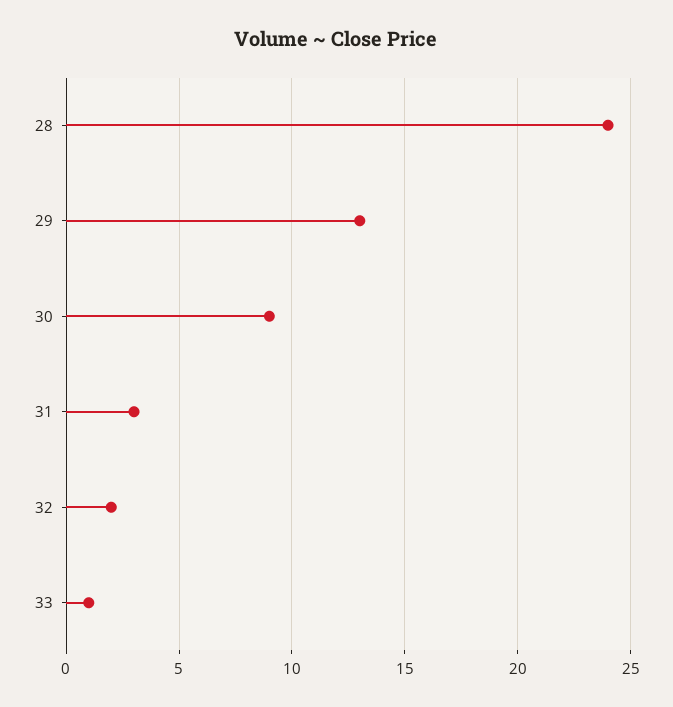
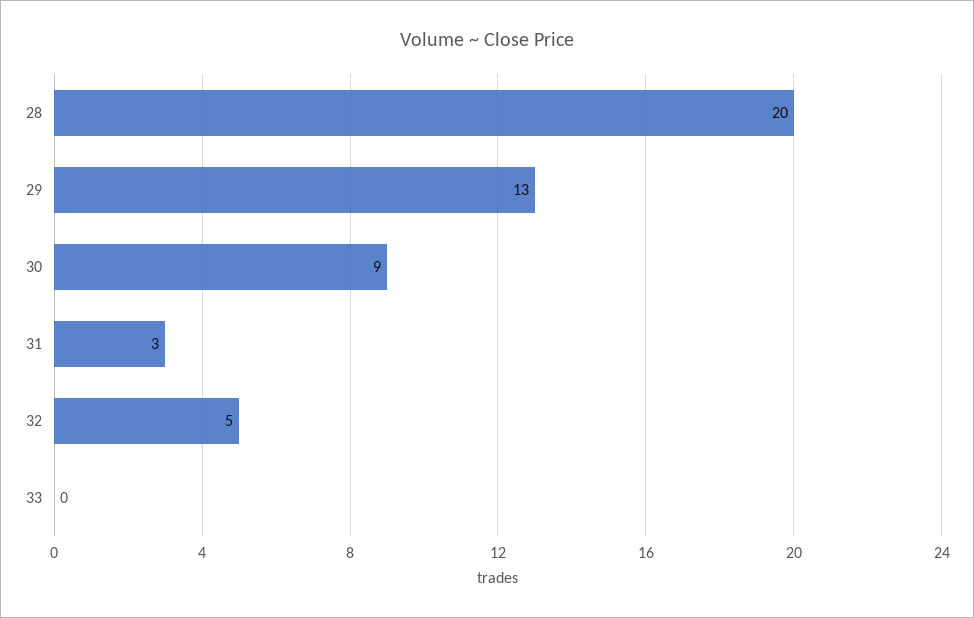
28: 24 -> 20
32: 2 -> 5
33: 1 -> 0

